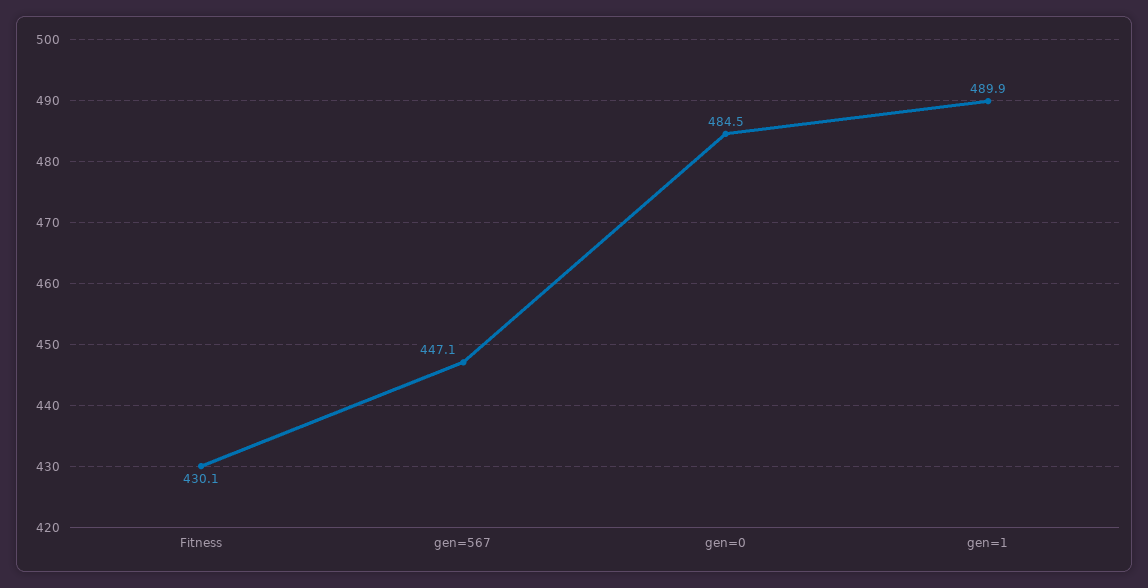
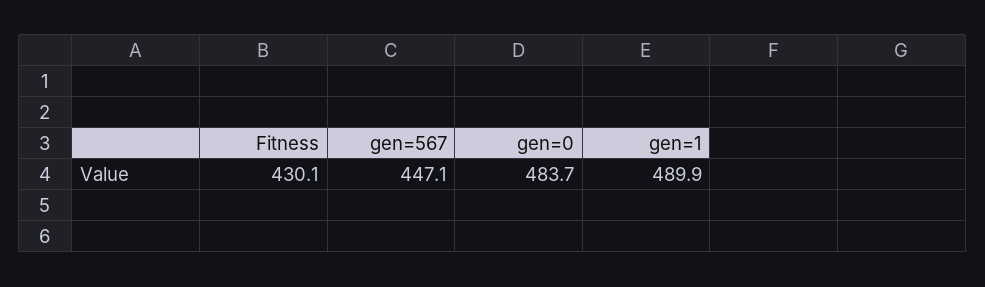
gen=0: 484.5 -> 483.7

